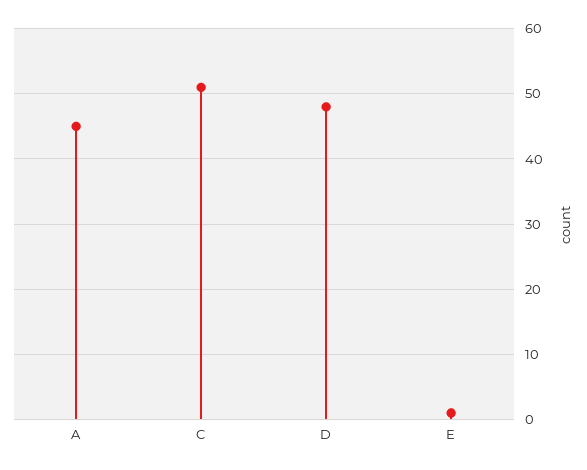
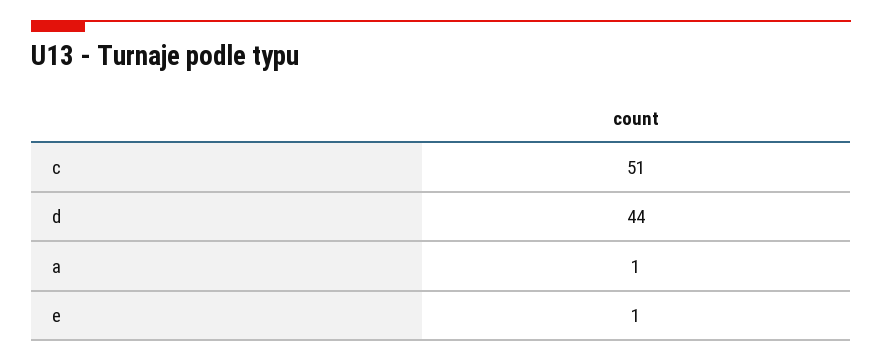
A: 45 -> 1
D: 48 -> 44

